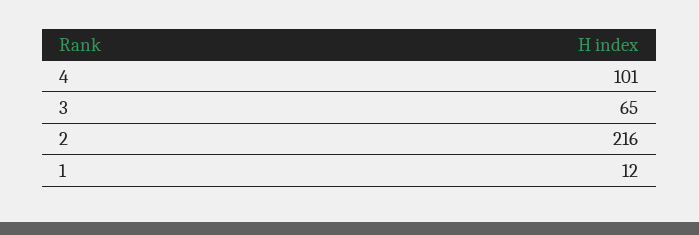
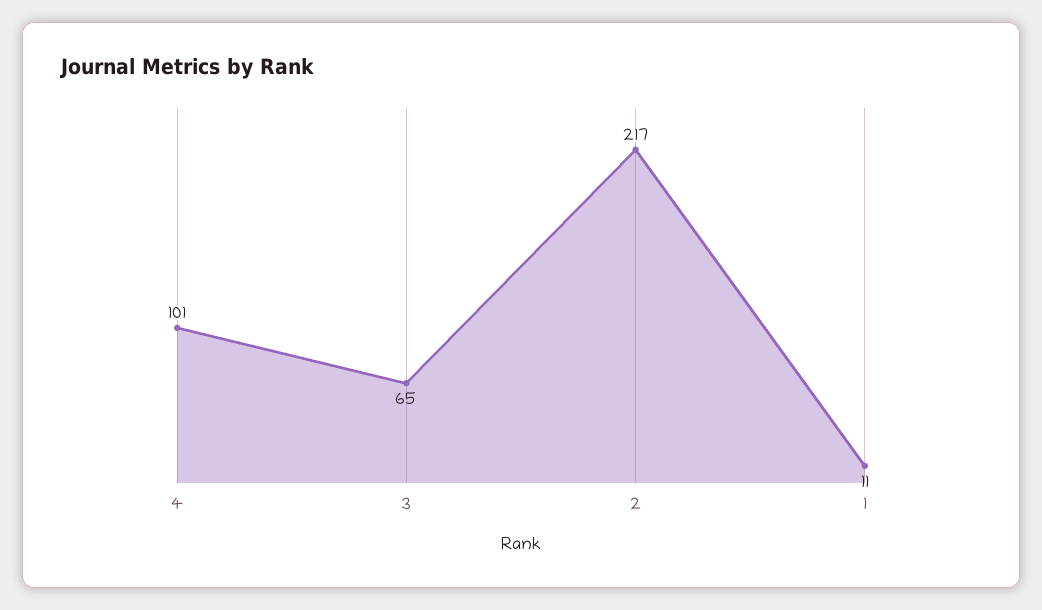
2: 216 -> 217
1: 12 -> 11

